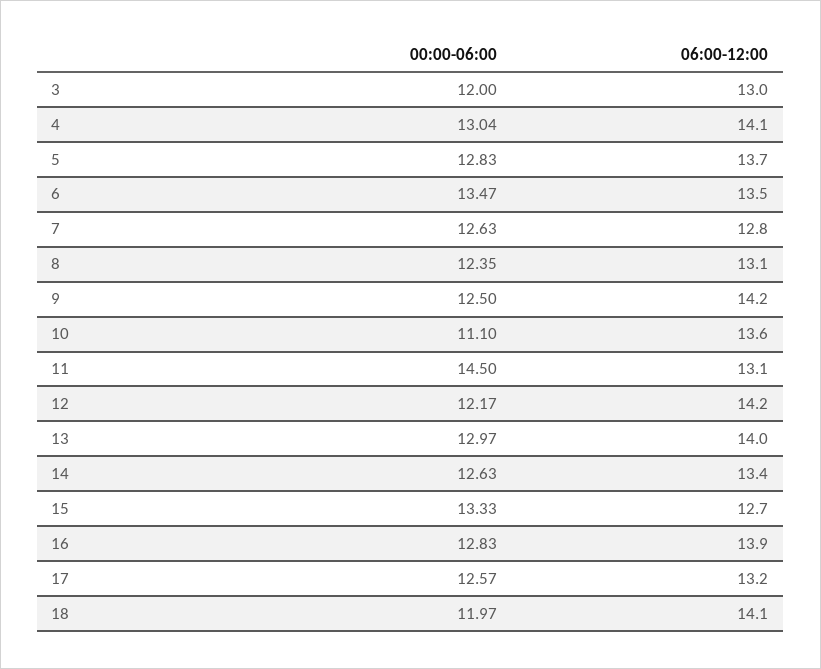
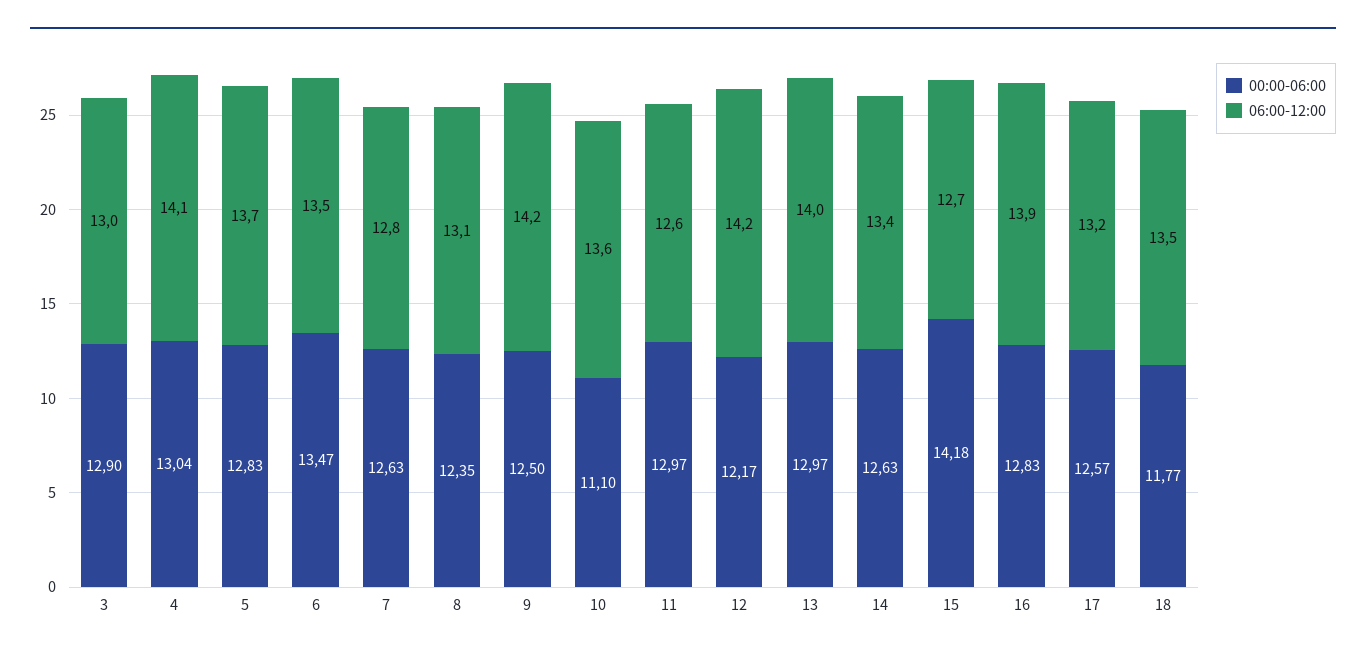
00:00-06:00, 3: 12 -> 12.9
00:00-06:00, 11: 14.5 -> 12.97
06:00-12:00, 11: 13.1 -> 12.6
00:00-06:00, 15: 13.33 -> 14.18
00:00-06:00, 18: 11.97 -> 11.77
06:00-12:00, 18: 14.1 -> 13.5

